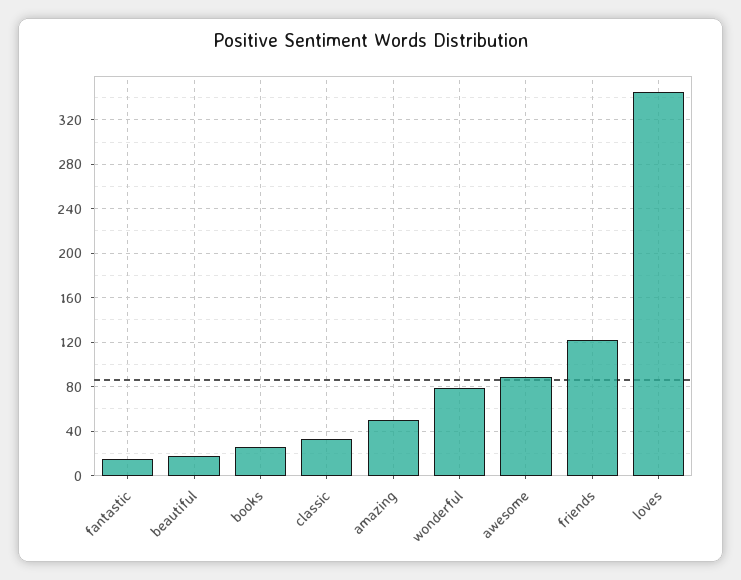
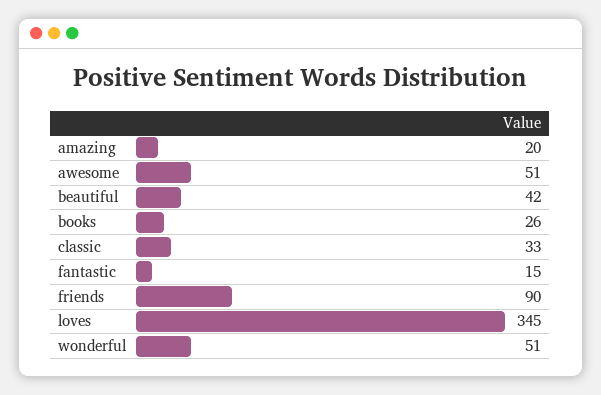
beautiful: 20 -> 42
amazing: 50 -> 20
wonderful: 80 -> 51
awesome: 90 -> 51
friends: 120 -> 90

